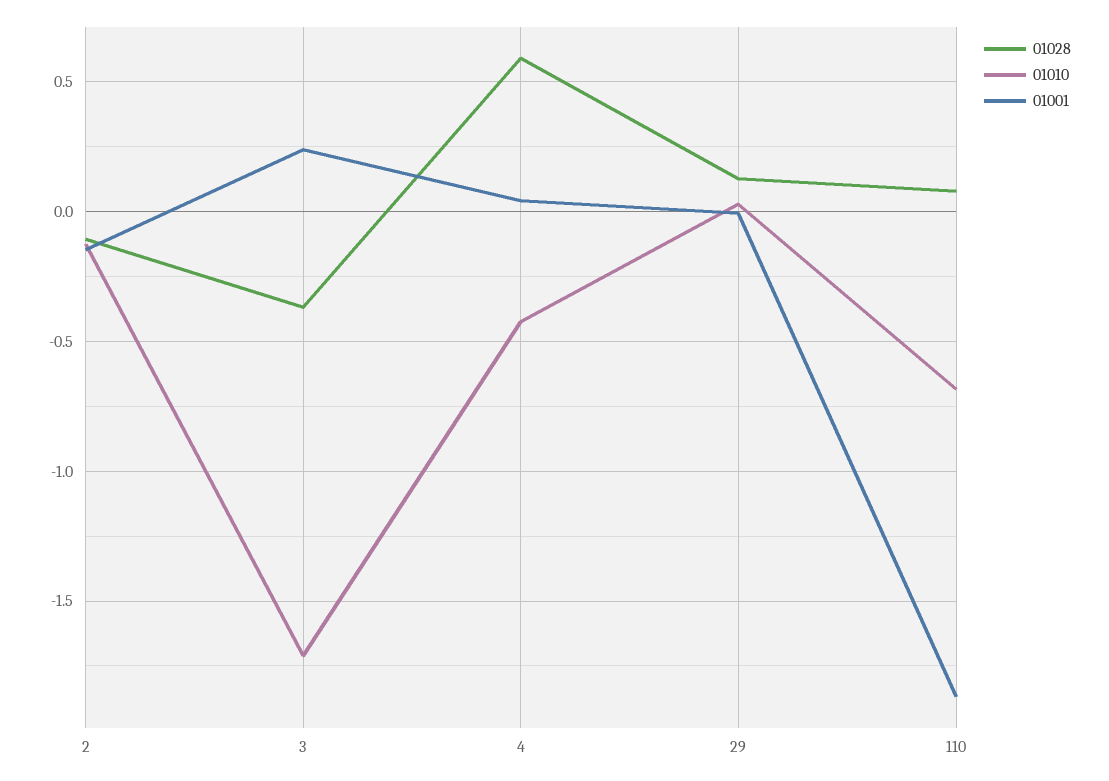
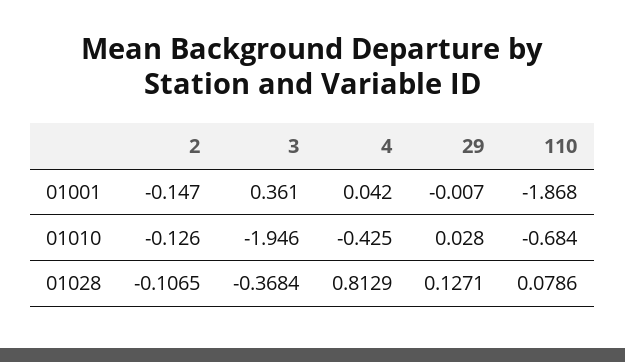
01010, 3: -1.7 -> -1.946
01001, 3: 0.25 -> 0.361
01028, 4: 0.6 -> 0.8129

